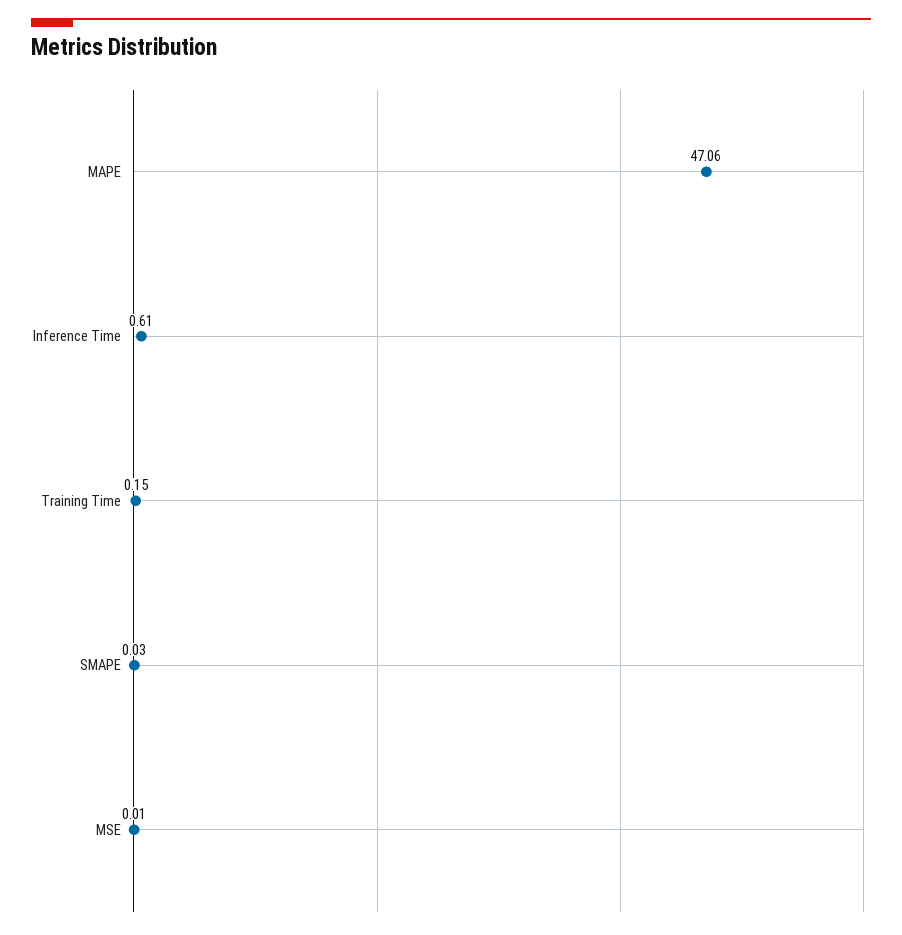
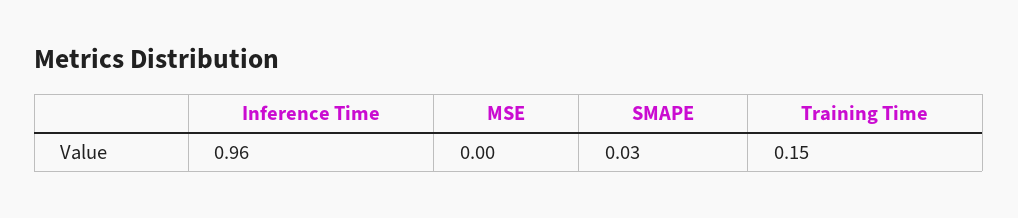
MAPE: 47.06 -> none
Inference Time: 0.61 -> 0.96
MSE: 0.01 -> 0

